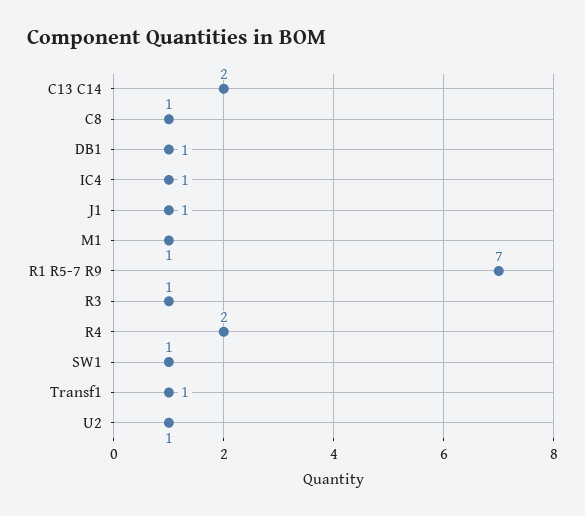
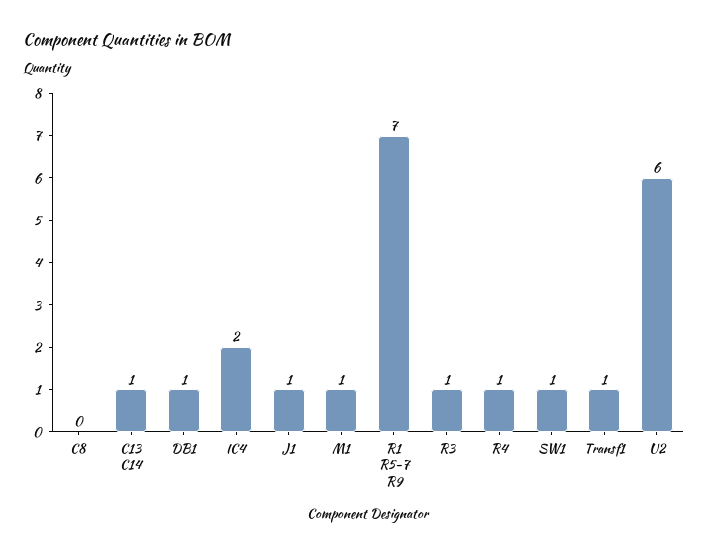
C13 C14: 2 -> 1
C8: 1 -> 0
IC4: 1 -> 2
R4: 2 -> 1
U2: 1 -> 6

